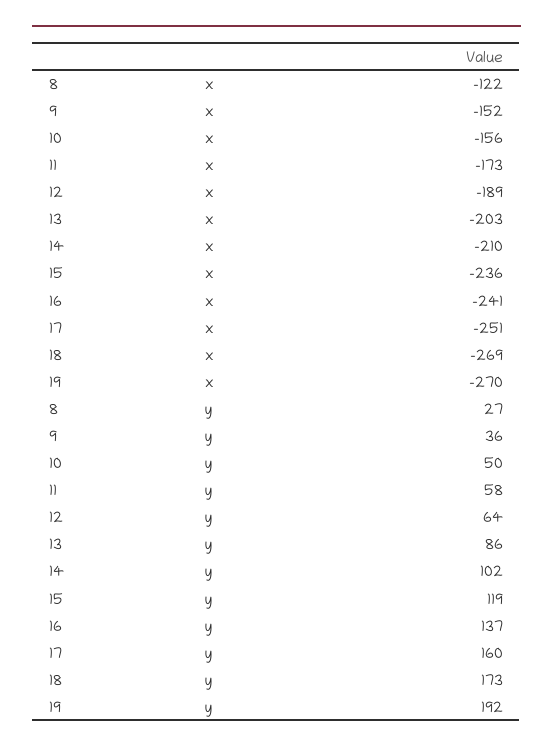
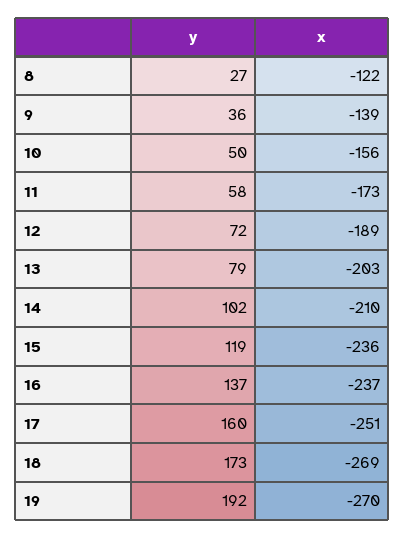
9, x: -152 -> -139
16, x: -241 -> -237
12, y: 64 -> 72
13, y: 86 -> 79

